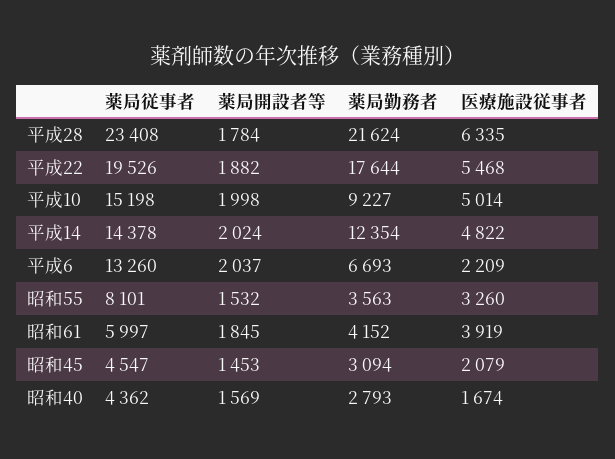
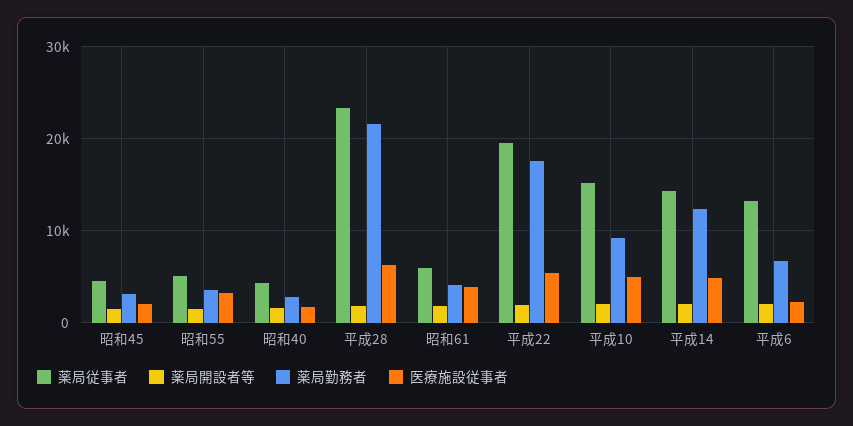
薬局従事者, 昭和55: 8101 -> 5000

